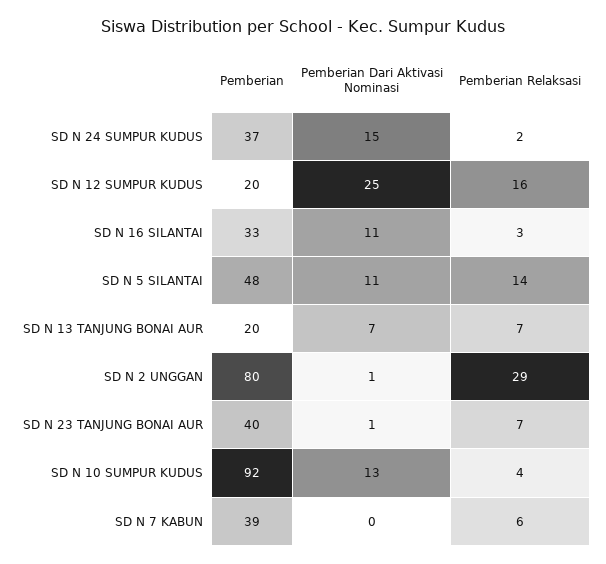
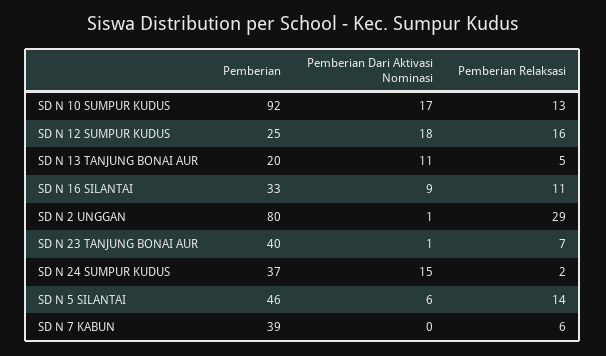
Pemberian, SD N 12 SUMPUR KUDUS: 20 -> 25
Pemberian Dari Aktivasi Nominasi, SD N 12 SUMPUR KUDUS: 25 -> 18
Pemberian Dari Aktivasi Nominasi, SD N 16 SILANTAI: 11 -> 9
Pemberian Relaksasi, SD N 16 SILANTAI: 3 -> 11
Pemberian, SD N 5 SILANTAI: 48 -> 46
Pemberian Dari Aktivasi Nominasi, SD N 5 SILANTAI: 11 -> 6
Pemberian Dari Aktivasi Nominasi, SD N 13 TANJUNG BONAI AUR: 7 -> 11
Pemberian Relaksasi, SD N 13 TANJUNG BONAI AUR: 7 -> 5
Pemberian Dari Aktivasi Nominasi, SD N 10 SUMPUR KUDUS: 13 -> 17
Pemberian Relaksasi, SD N 10 SUMPUR KUDUS: 4 -> 13

